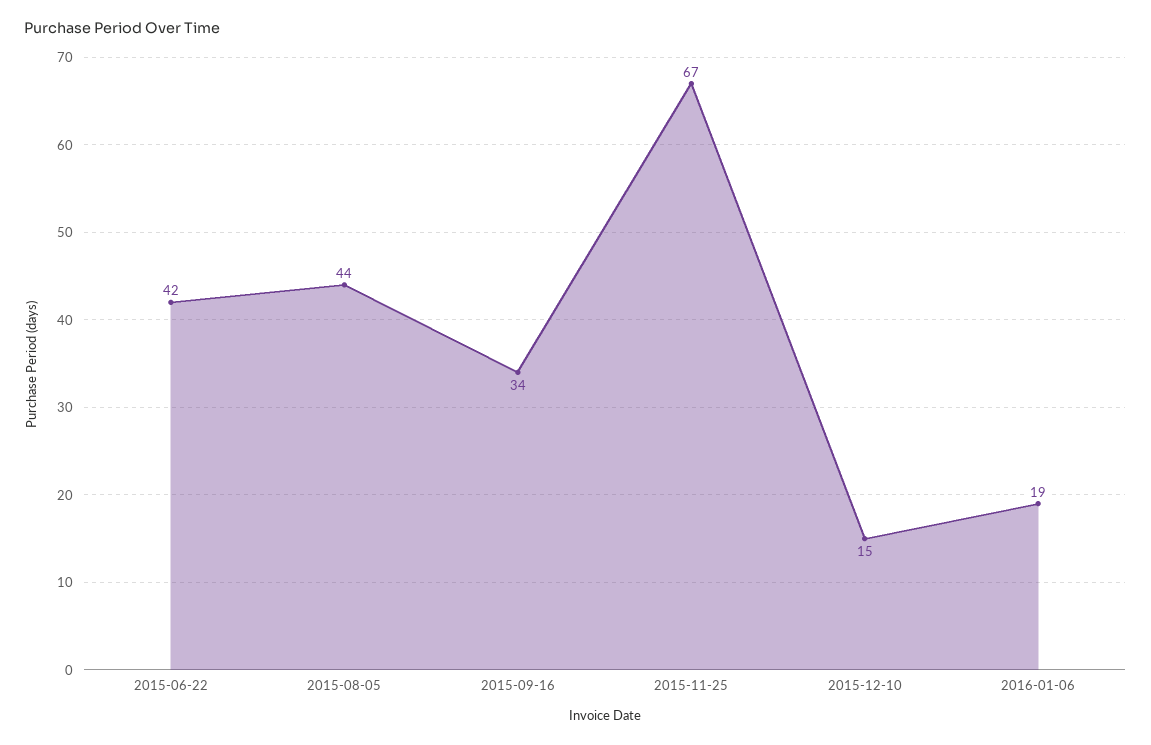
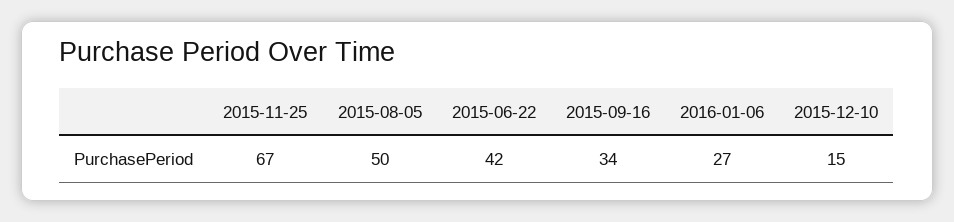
2015-08-05: 44 -> 50
2016-01-06: 19 -> 27

